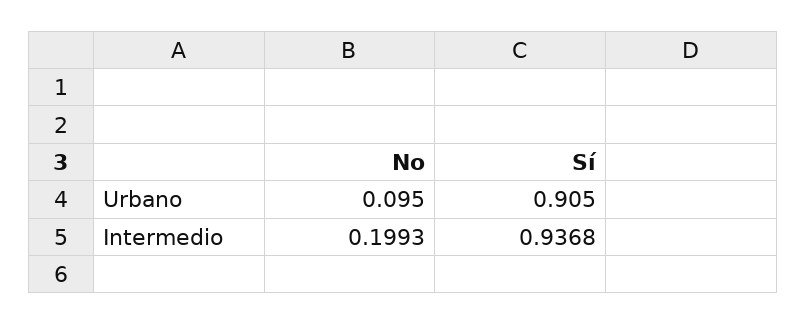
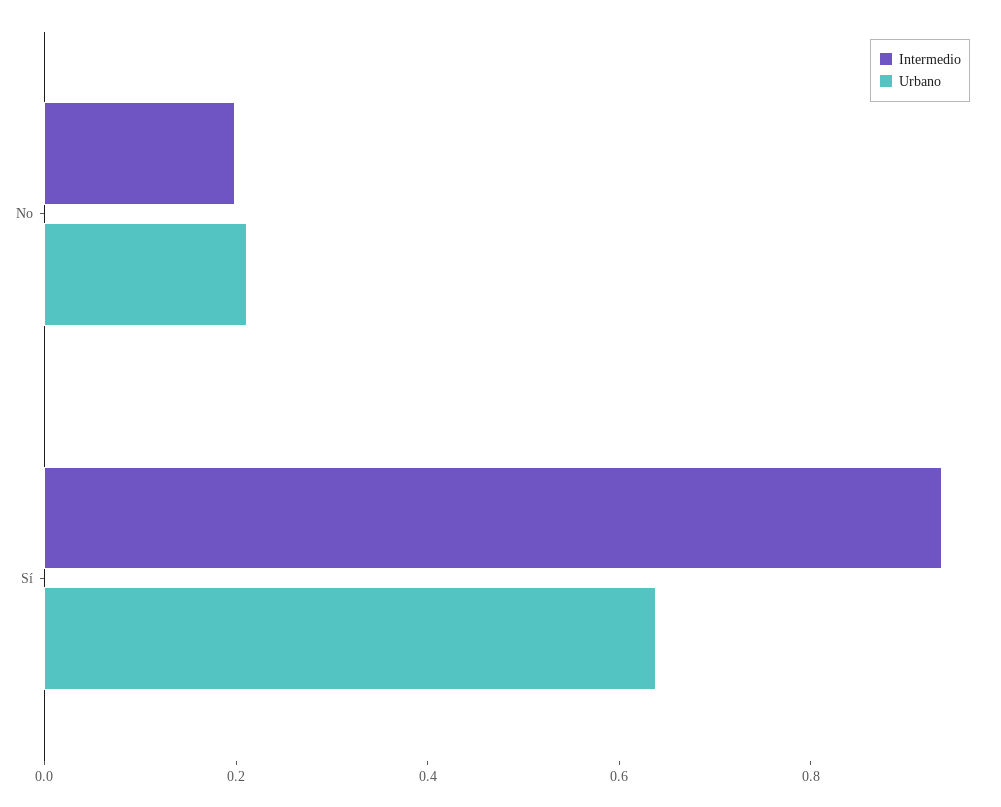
Urbano, No: 0.095 -> 0.2
Urbano, Sí: 0.905 -> 0.65

